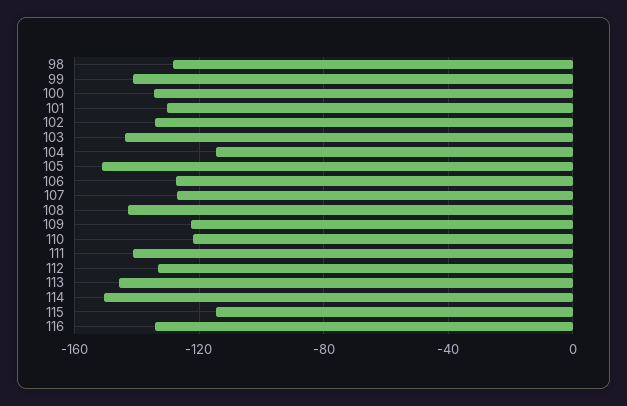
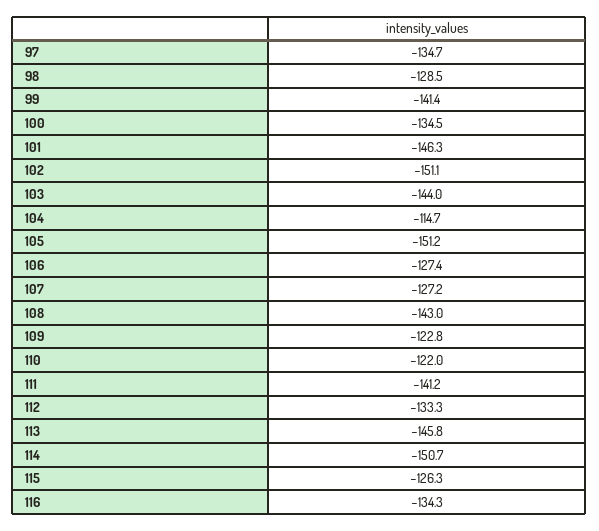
101: -130 -> -146.3
102: -135 -> -151.1
115: -115 -> -126.3
97: none -> -134.7

